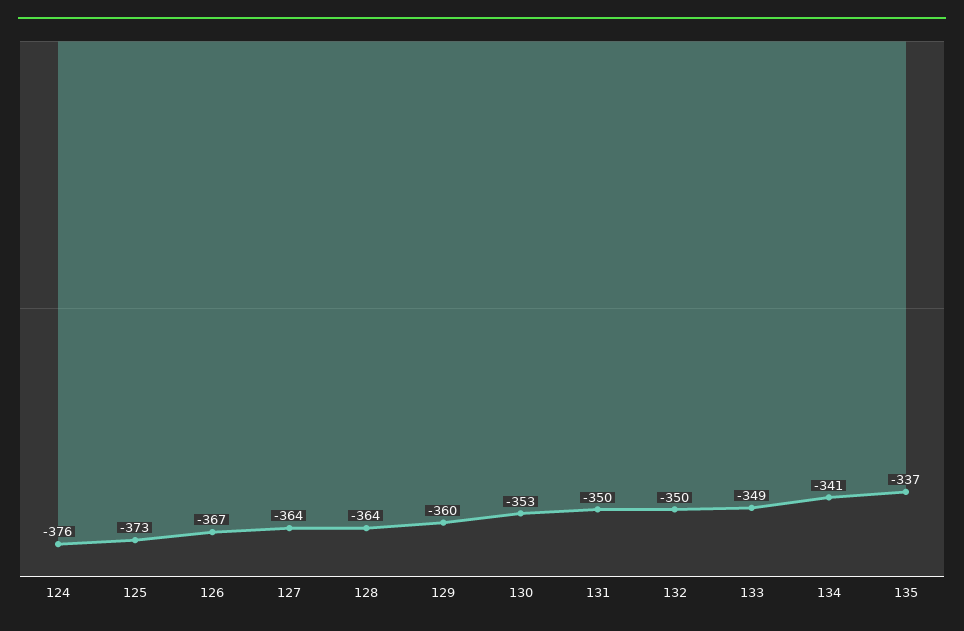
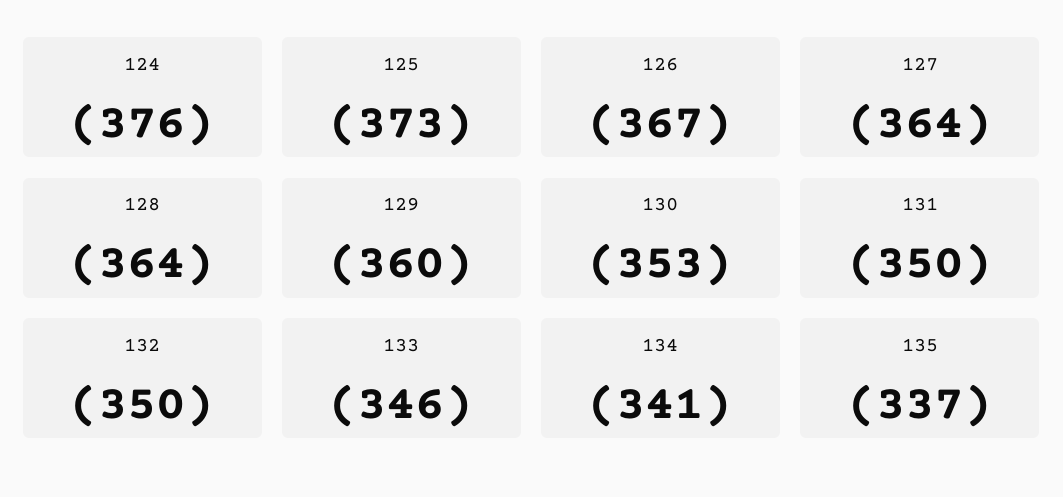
133: -349 -> -346

